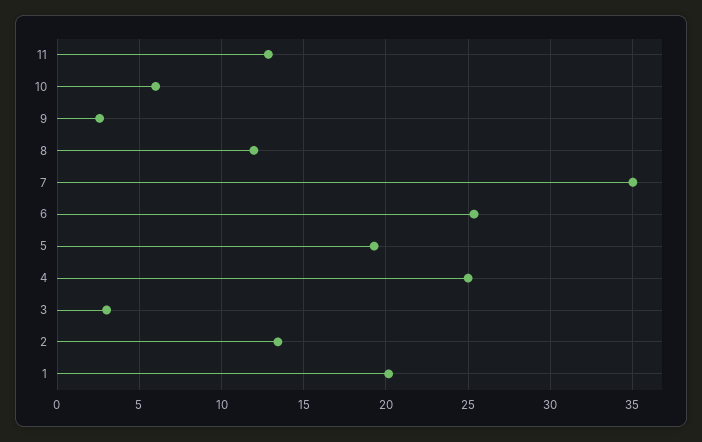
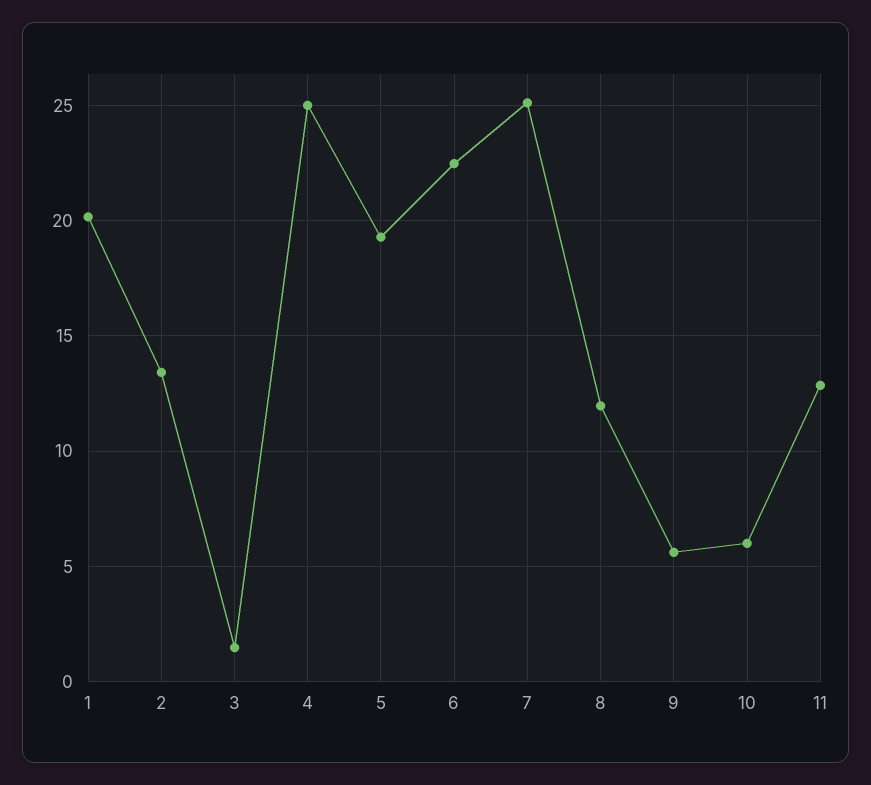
9: 2.5 -> 5.5
7: 35 -> 25
6: 25.5 -> 22.5
3: 3 -> 1.5

